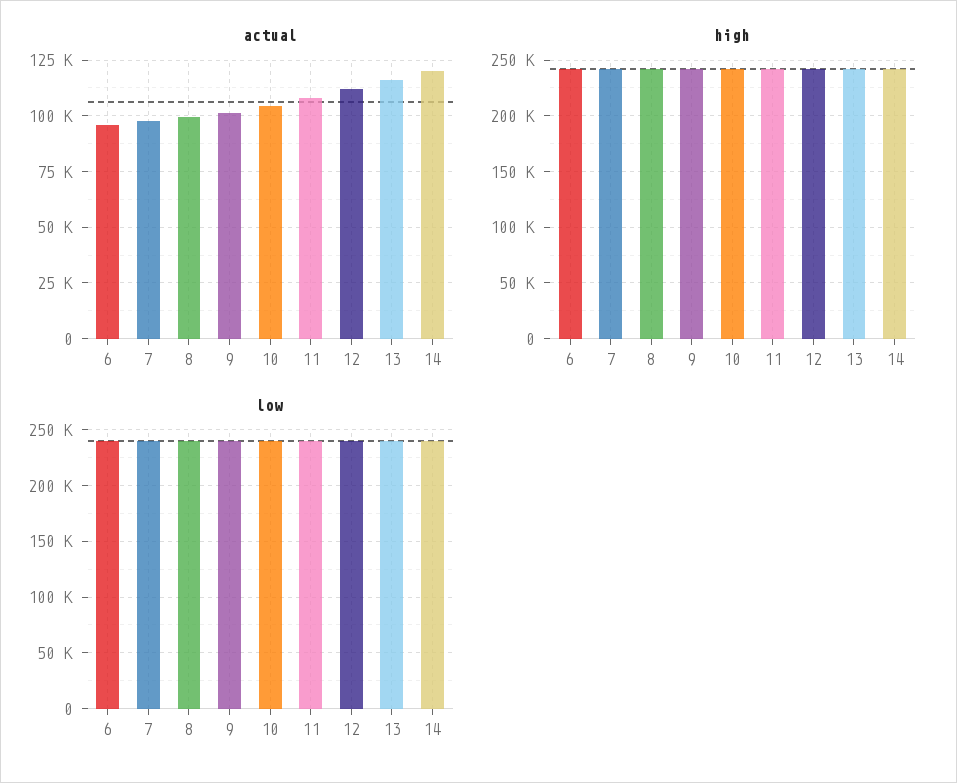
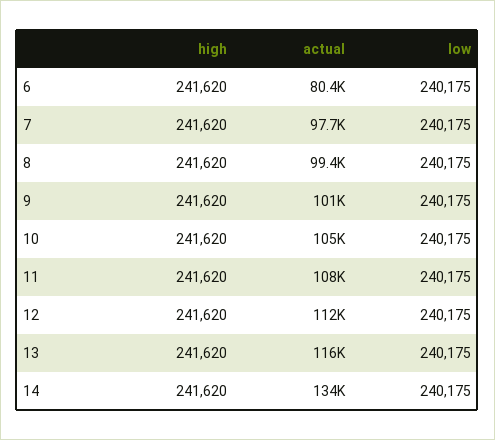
actual, 6: 95000 -> 80400
actual, 14: 120000 -> 134000

